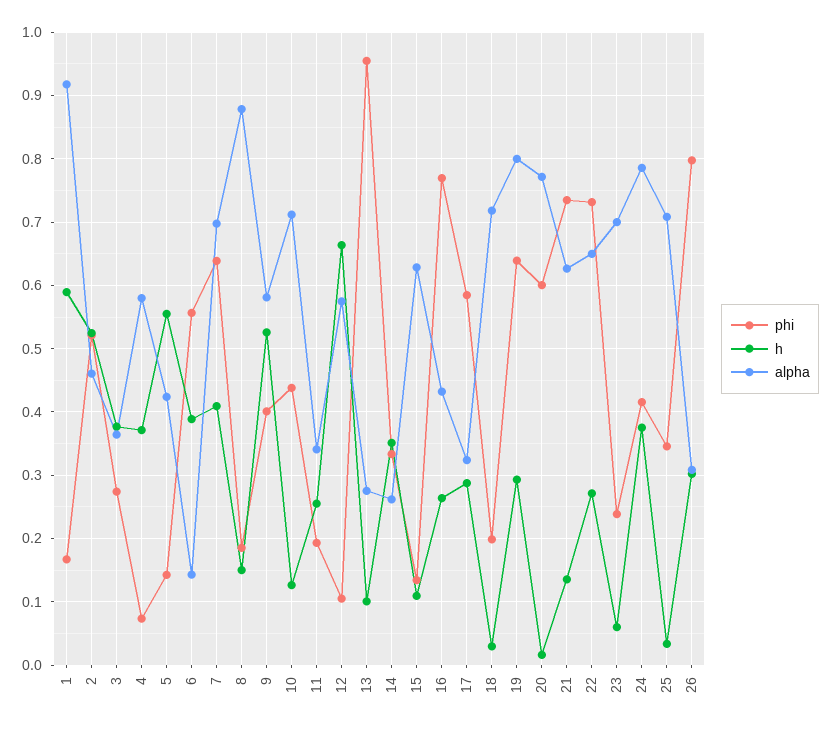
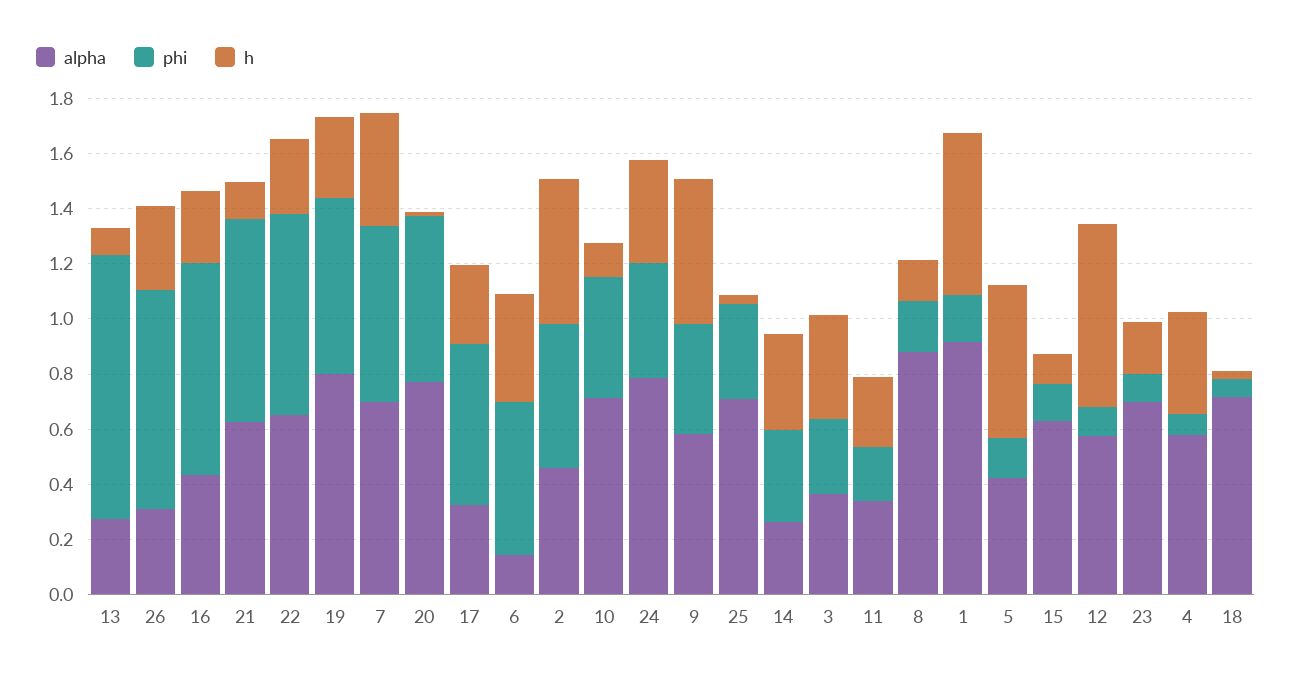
phi, 18: 0.2 -> 0.05
phi, 23: 0.24 -> 0.1
h, 23: 0.06 -> 0.2

